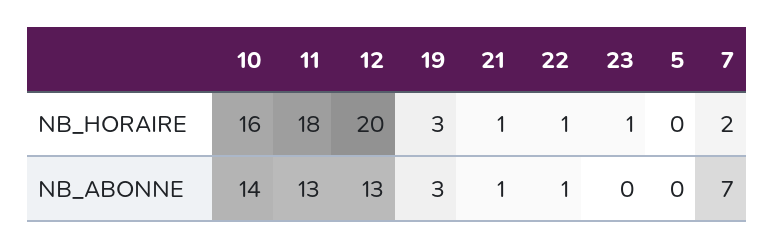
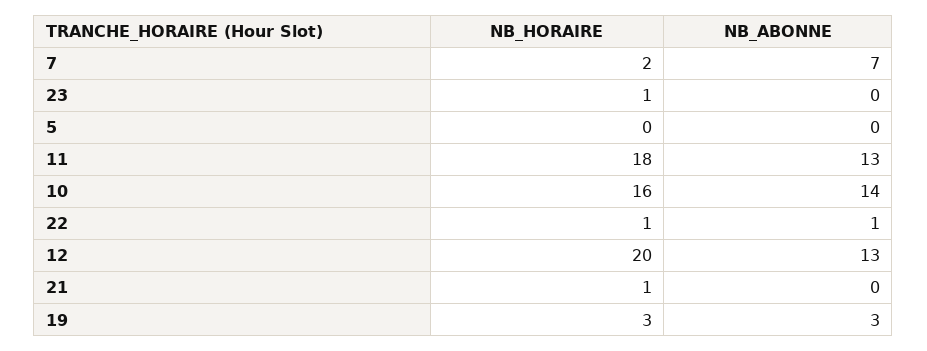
21, NB_ABONNE: 1 -> 0

